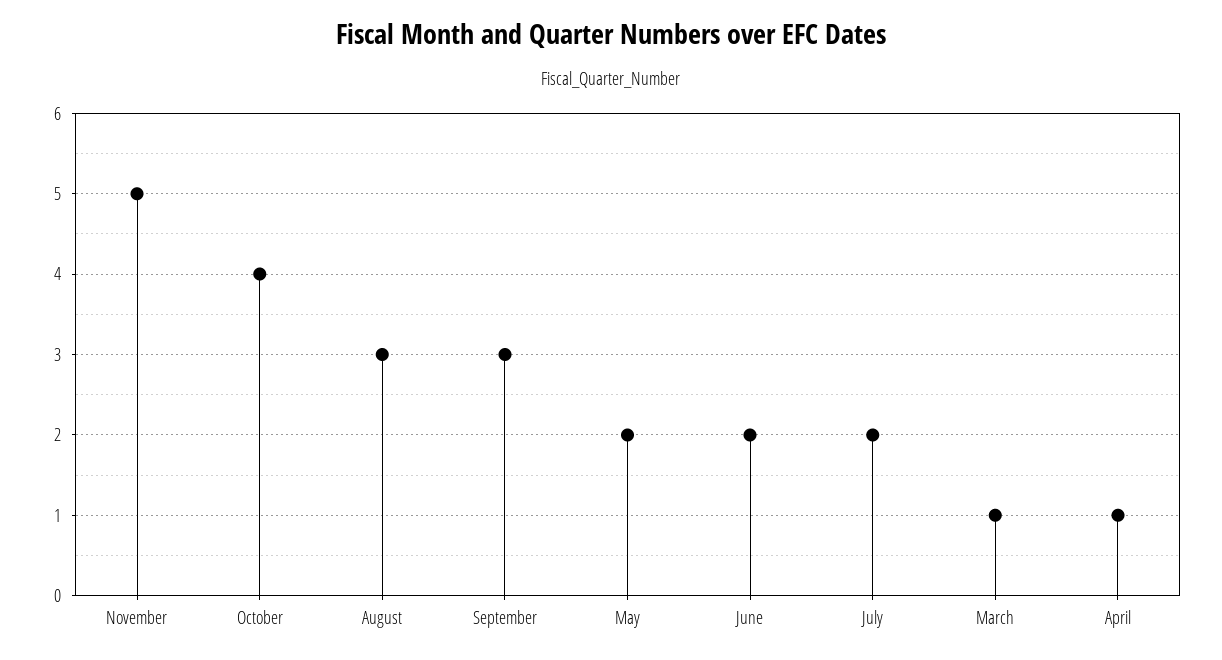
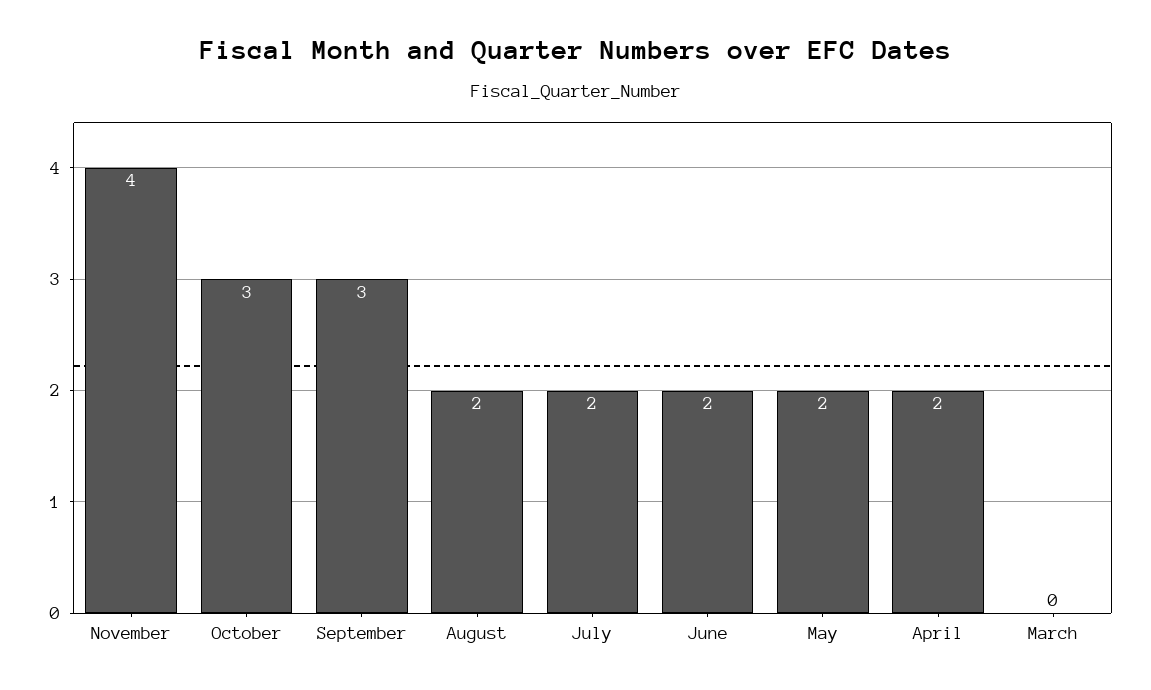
November: 5 -> 4
October: 4 -> 3
August: 3 -> 2
March: 1 -> 0
April: 1 -> 2

